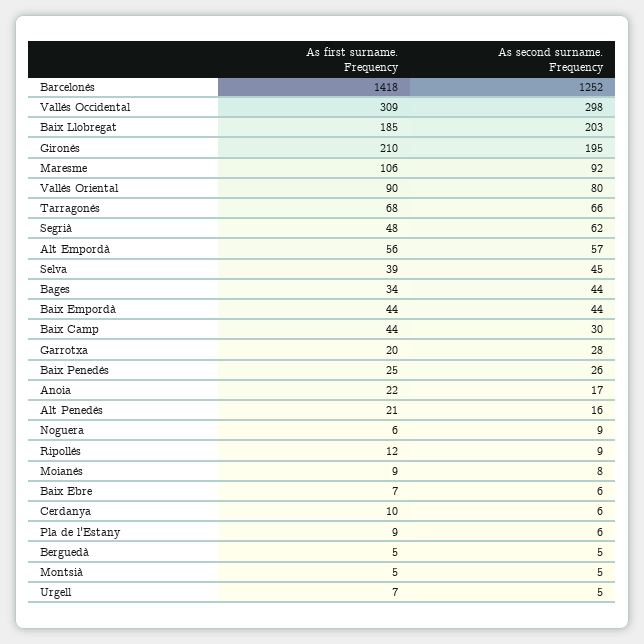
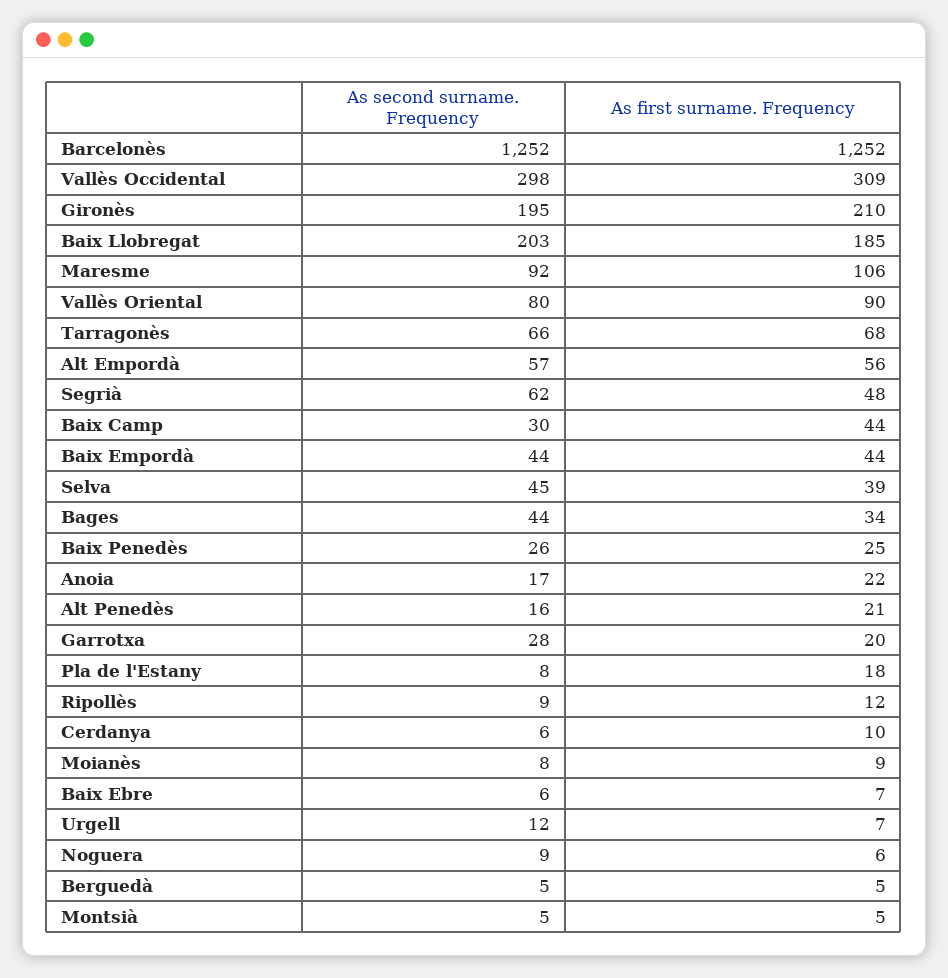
As first surname. Frequency, Barcelonès: 1418 -> 1252
As first surname. Frequency, Pla de l'Estany: 9 -> 18
As second surname. Frequency, Pla de l'Estany: 6 -> 8
As second surname. Frequency, Urgell: 5 -> 12

